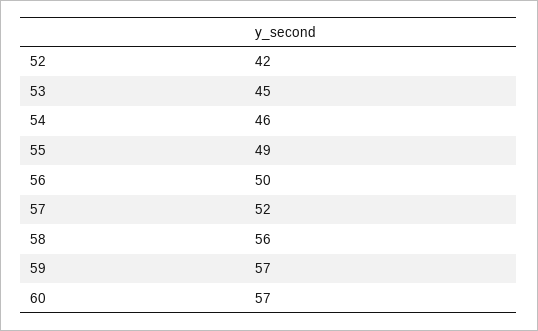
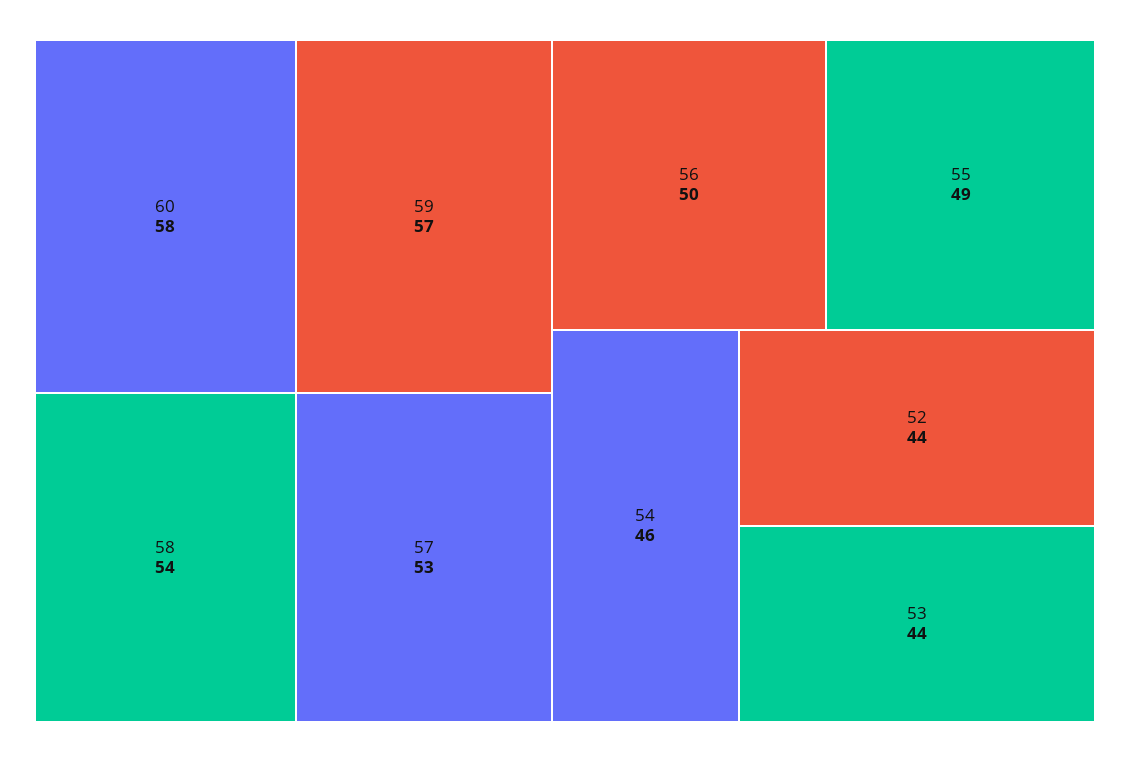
52: 42 -> 44
53: 45 -> 44
57: 52 -> 53
58: 56 -> 54
60: 57 -> 58

